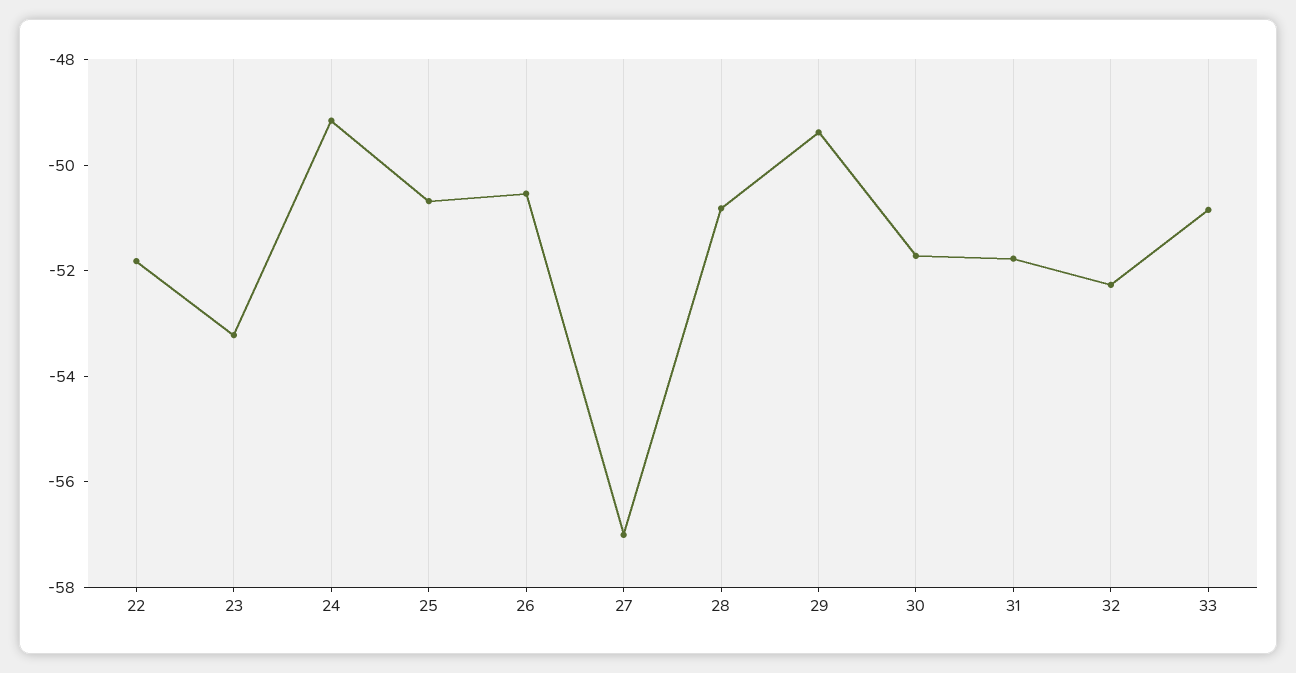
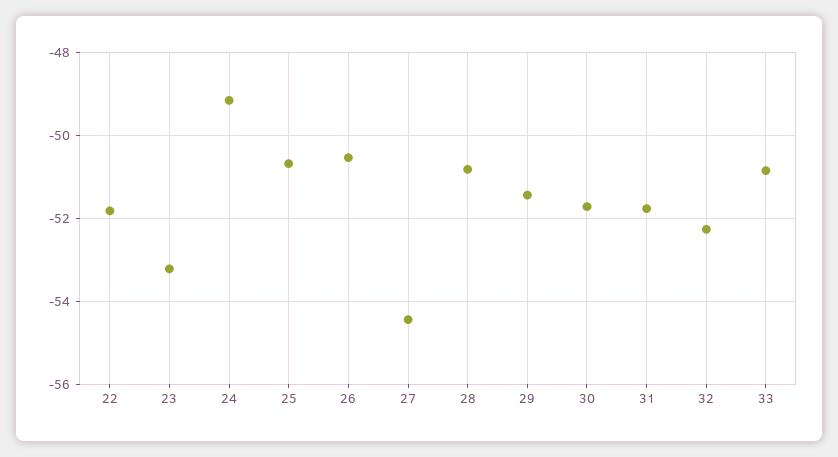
27: -57 -> -54.4
29: -49.5 -> -51.4

